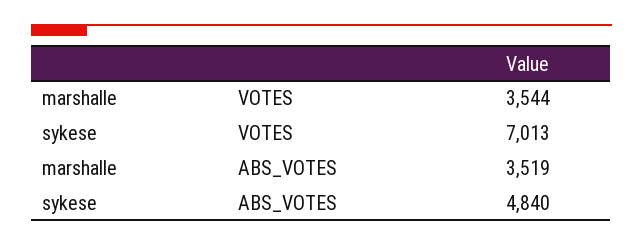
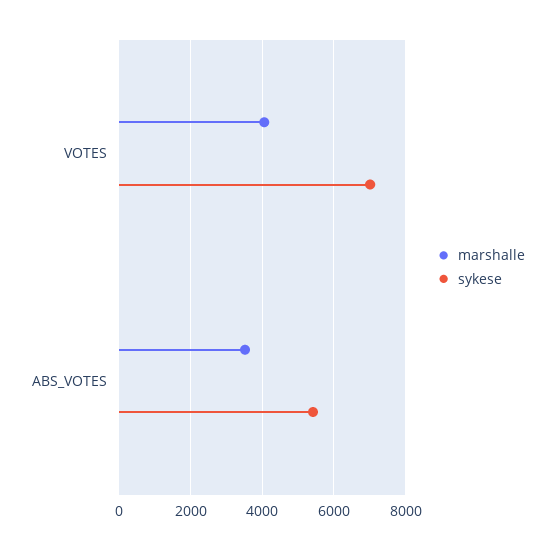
marshalle, VOTES: 3544 -> 4000
sykese, ABS_VOTES: 4840 -> 5400

